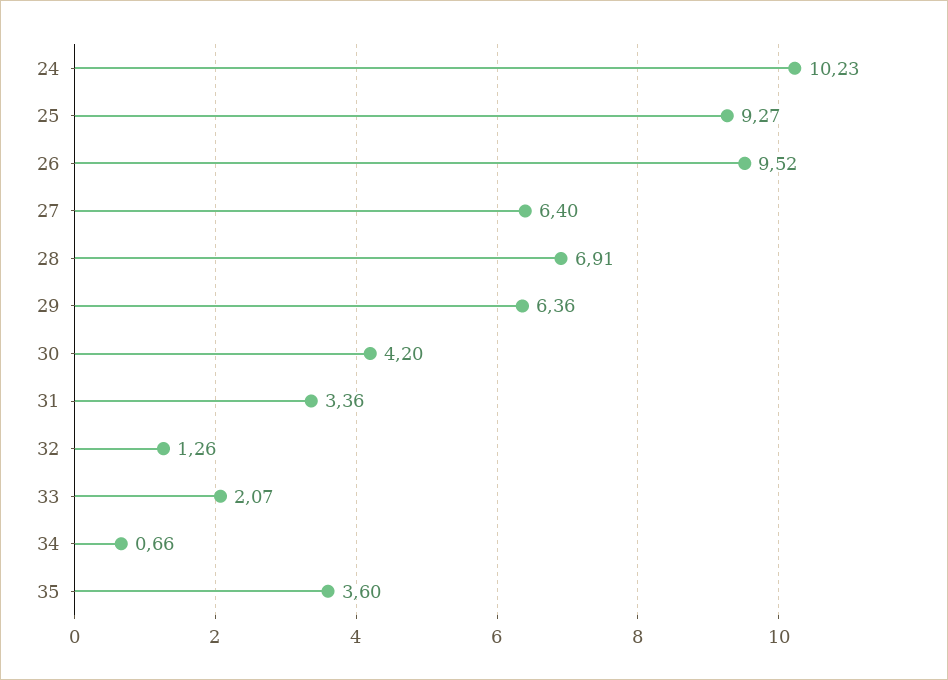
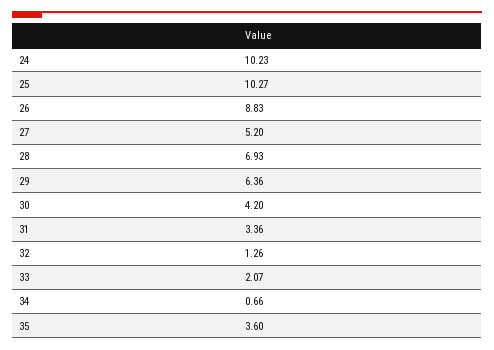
25: 9.27 -> 10.27
26: 9.52 -> 8.83
27: 6.4 -> 5.2
28: 6.91 -> 6.93

